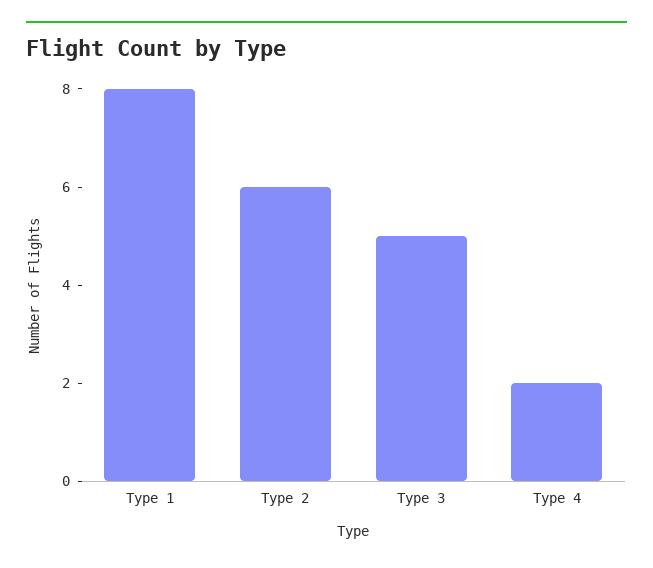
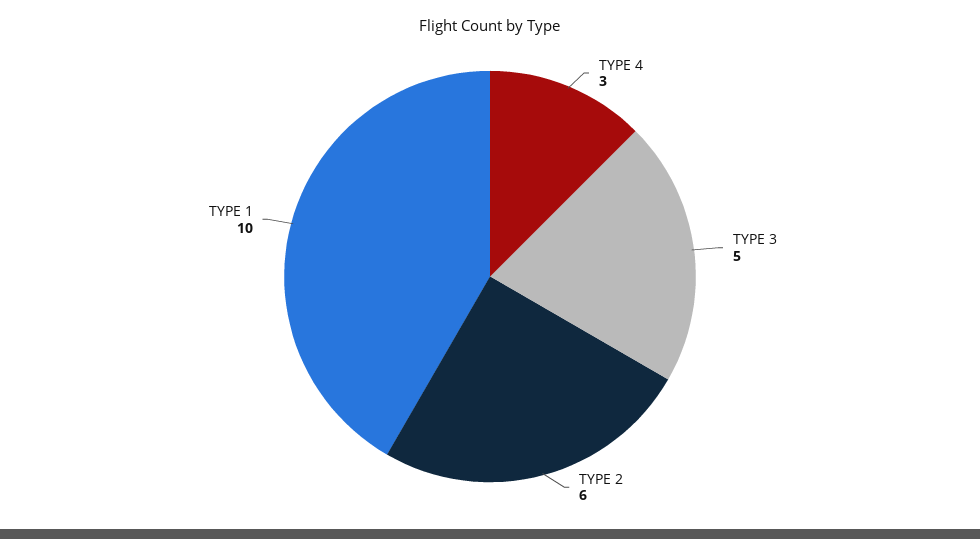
Type 1: 8 -> 10
Type 4: 2 -> 3

